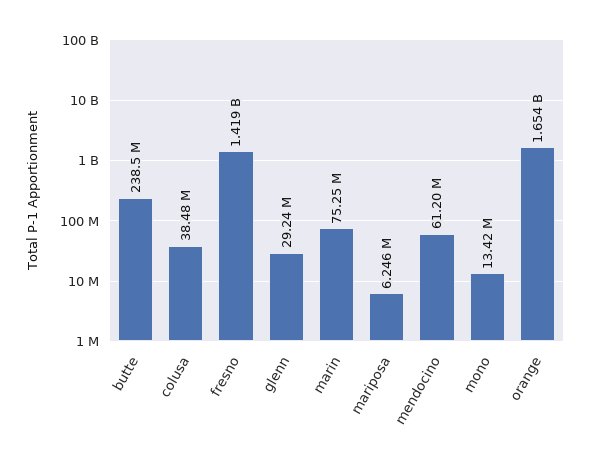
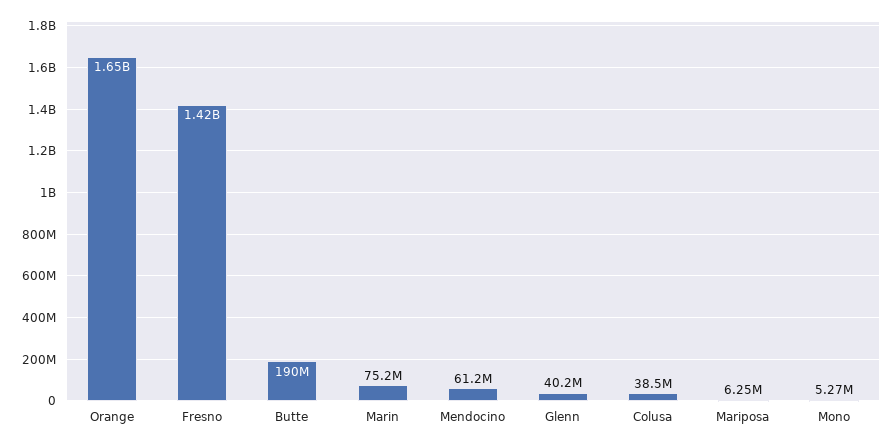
butte: 238500000 -> 190000000
glenn: 29240000 -> 40200000
mono: 13420000 -> 5270000

